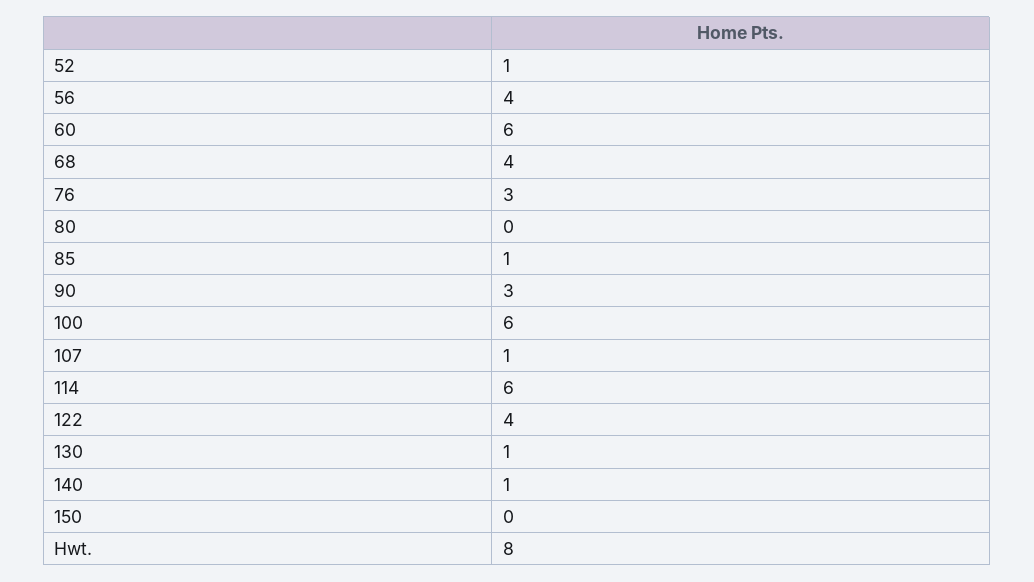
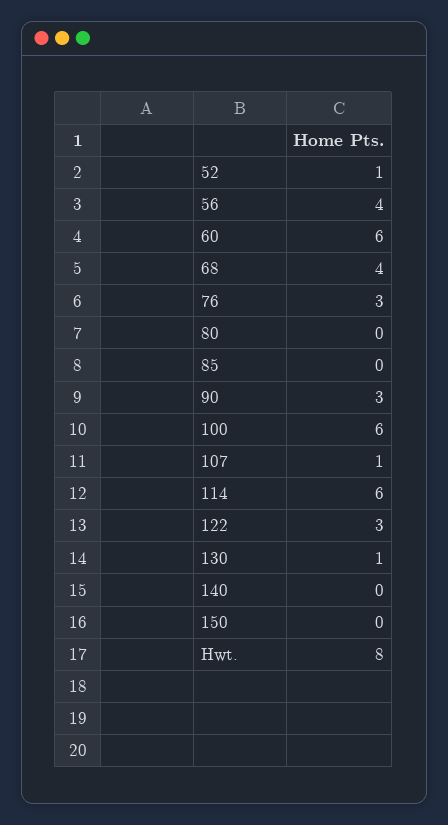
85: 1 -> 0
122: 4 -> 3
140: 1 -> 0

